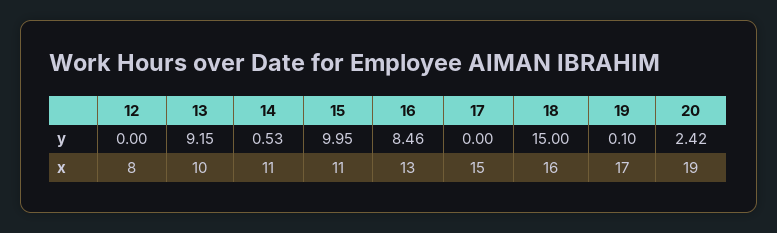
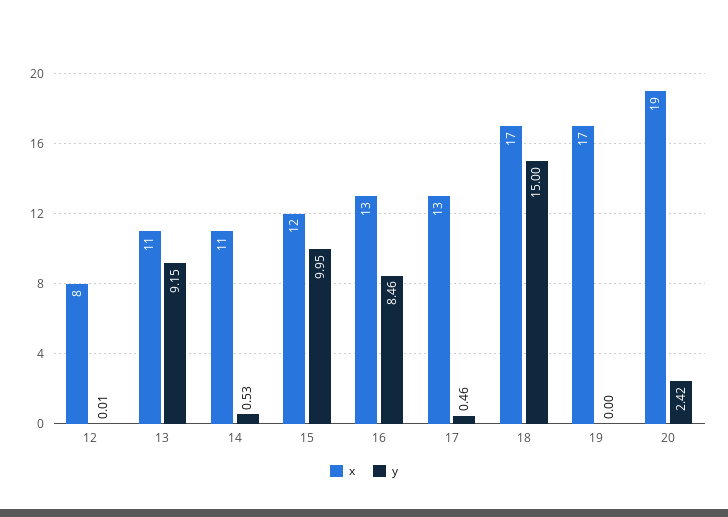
y, 12: 0 -> 0.01
y, 17: 0 -> 0.46
y, 19: 0.1 -> 0
x, 13: 10 -> 11
x, 15: 11 -> 12
x, 17: 15 -> 13
x, 18: 16 -> 17

